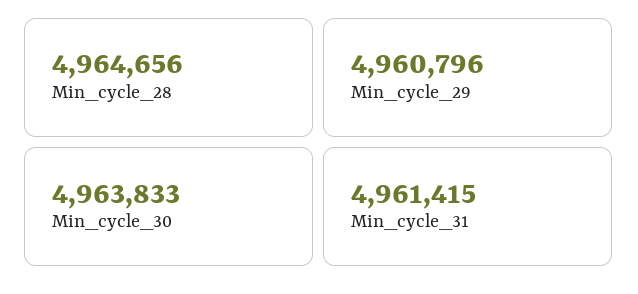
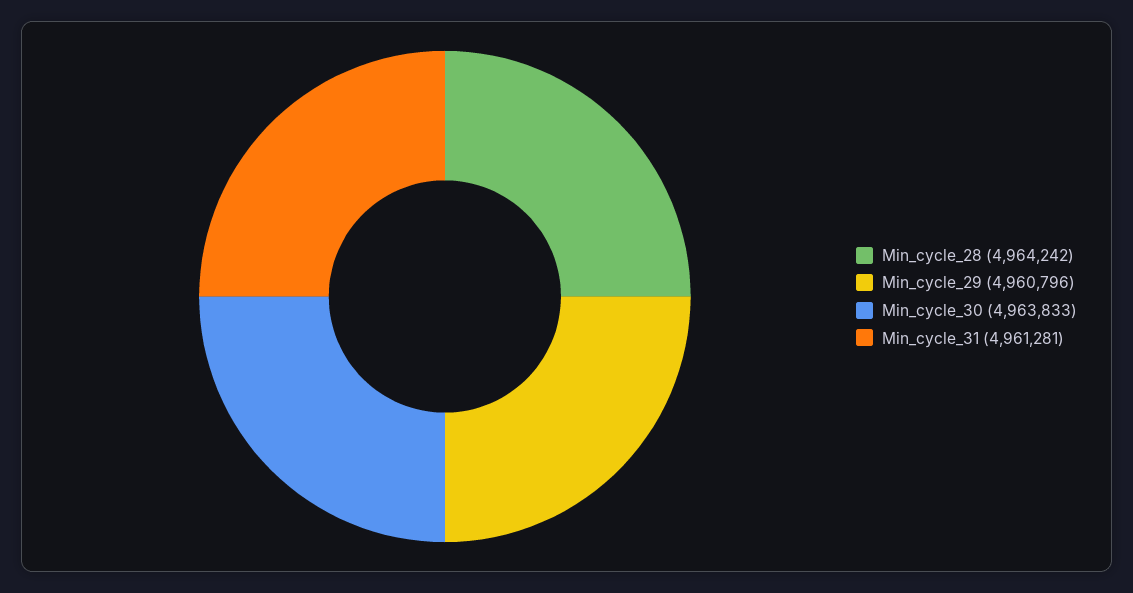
Min_cycle_28: 4964656 -> 4964242
Min_cycle_31: 4961415 -> 4961281

